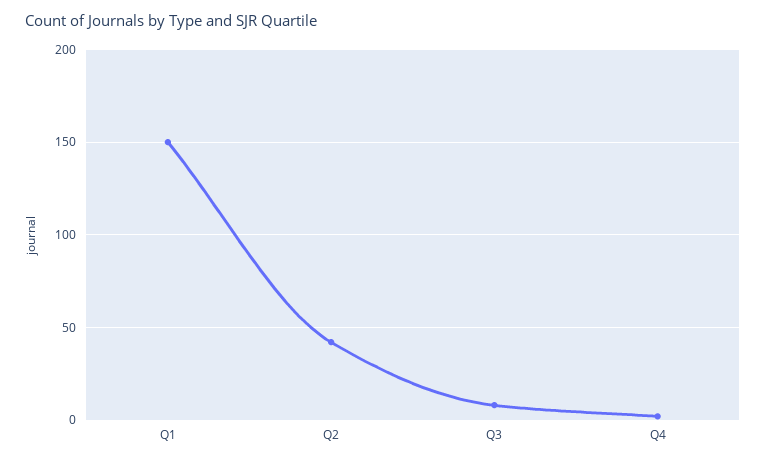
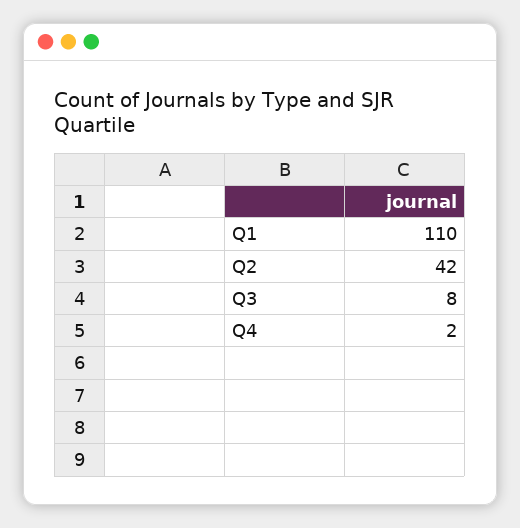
Q1: 150 -> 110

